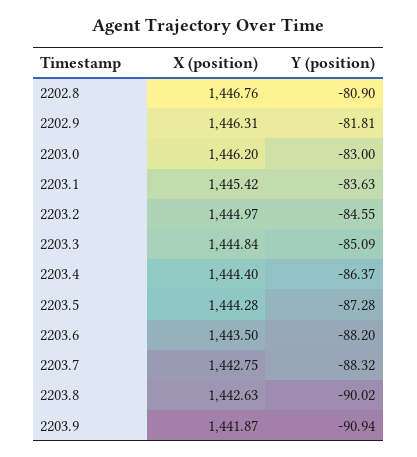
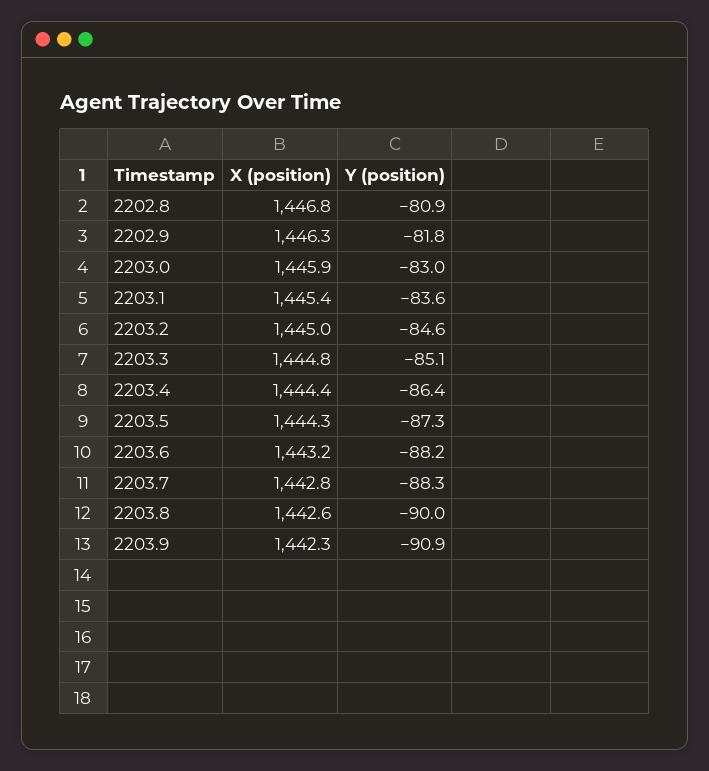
X (position), 2203.0: 1446.2 -> 1445.9
X (position), 2203.6: 1443.5 -> 1443.2
X (position), 2203.9: 1441.87 -> 1442.3

